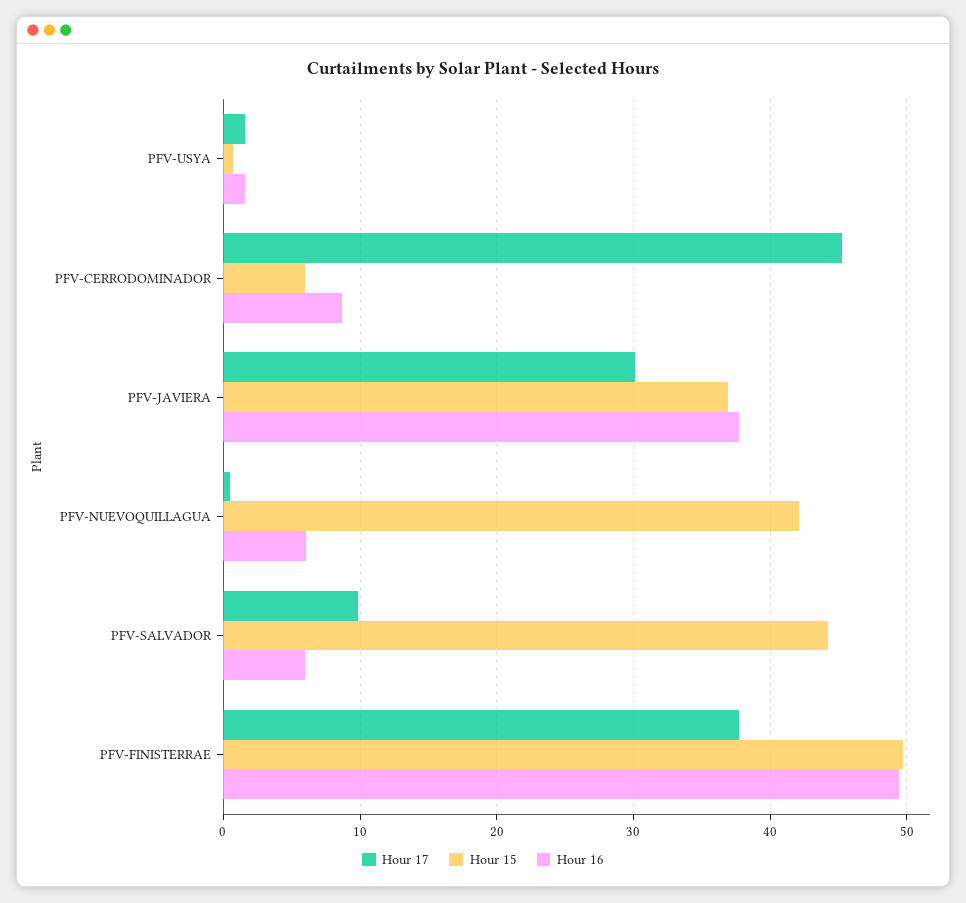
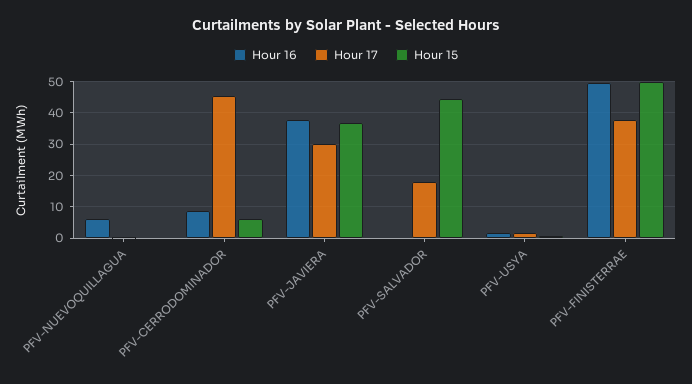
Hour 15, PFV-NUEVOQUILLAGUA: 42 -> 0
Hour 17, PFV-SALVADOR: 10 -> 18
Hour 16, PFV-SALVADOR: 6 -> 0

